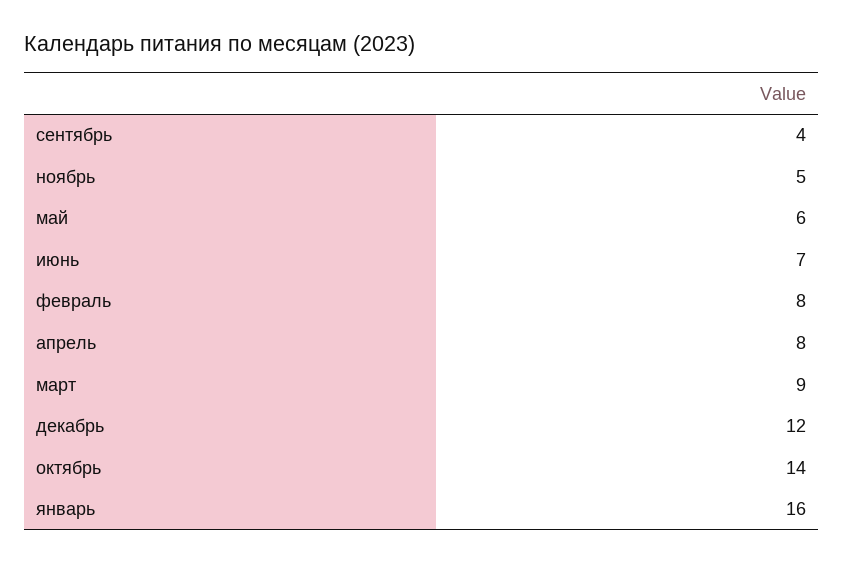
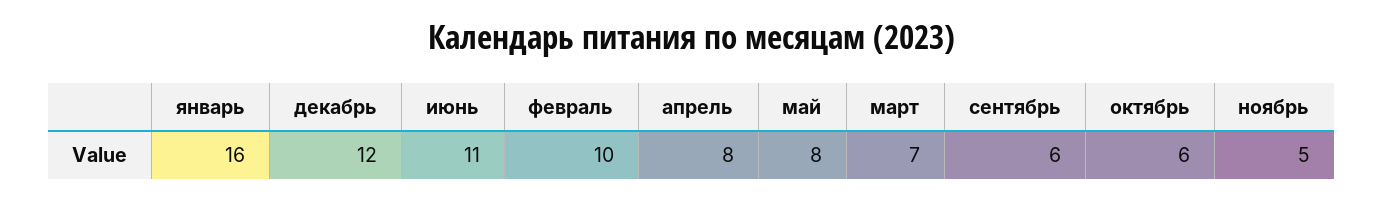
сентябрь: 4 -> 6
май: 6 -> 8
июнь: 7 -> 11
февраль: 8 -> 10
март: 9 -> 7
октябрь: 14 -> 6

